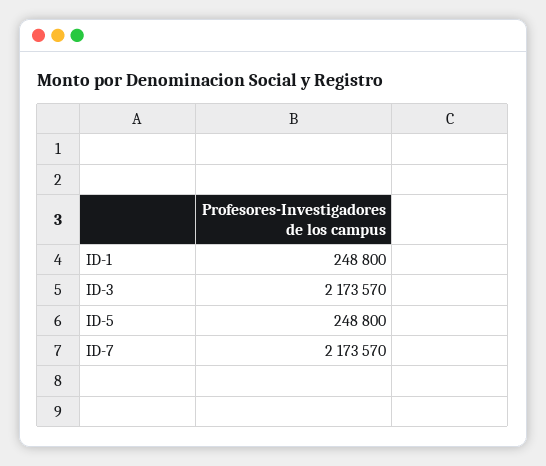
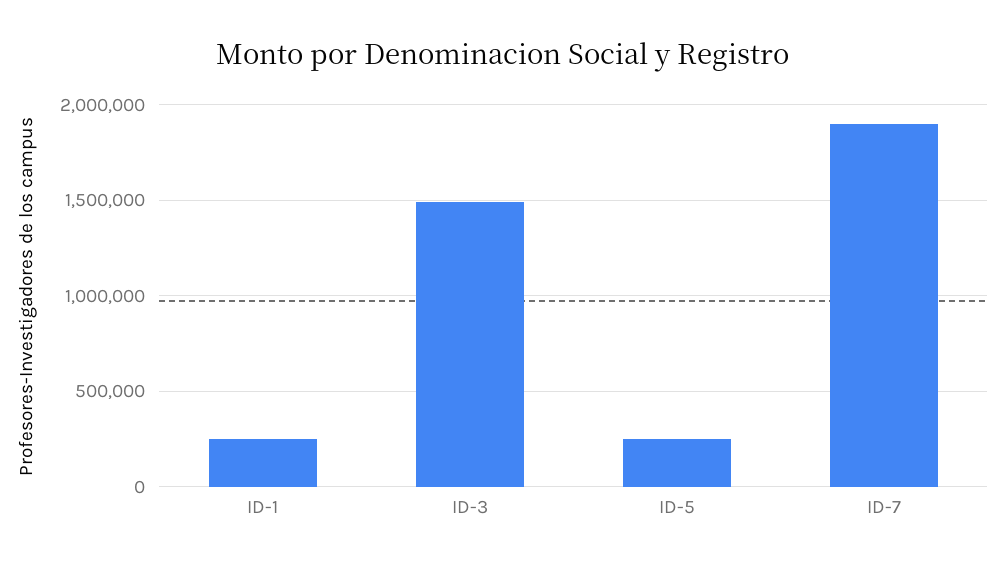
ID-3: 2173570 -> 1500000
ID-7: 2173570 -> 1900000

